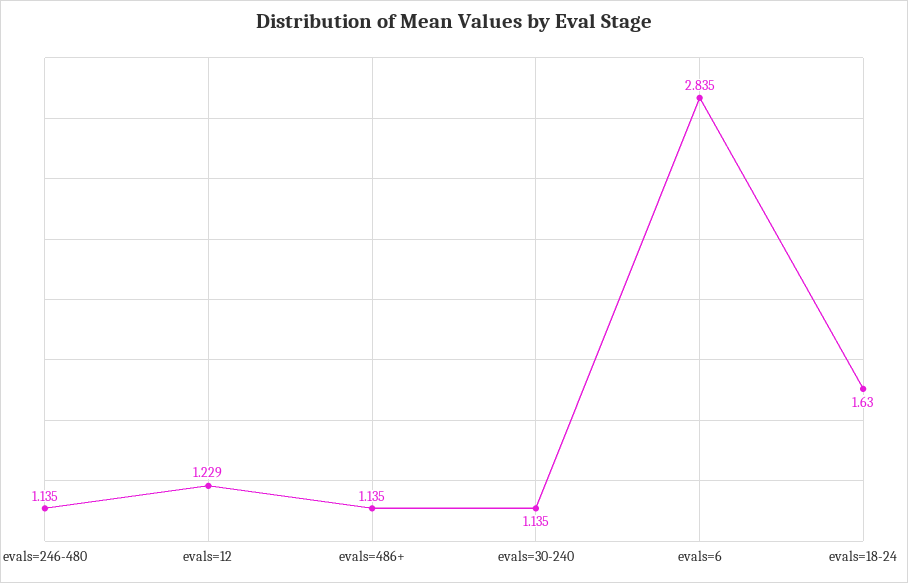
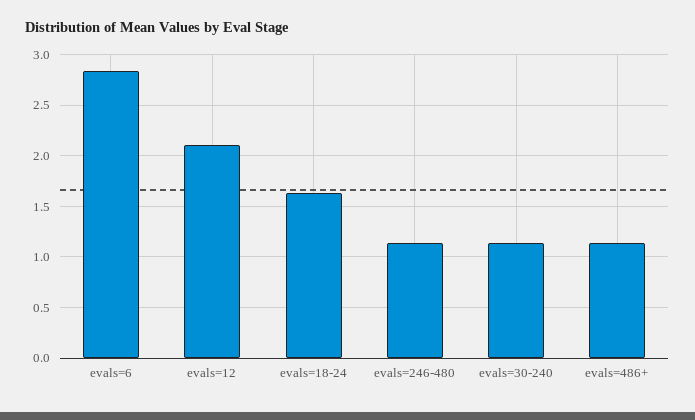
evals=12: 1.229 -> 2.1

